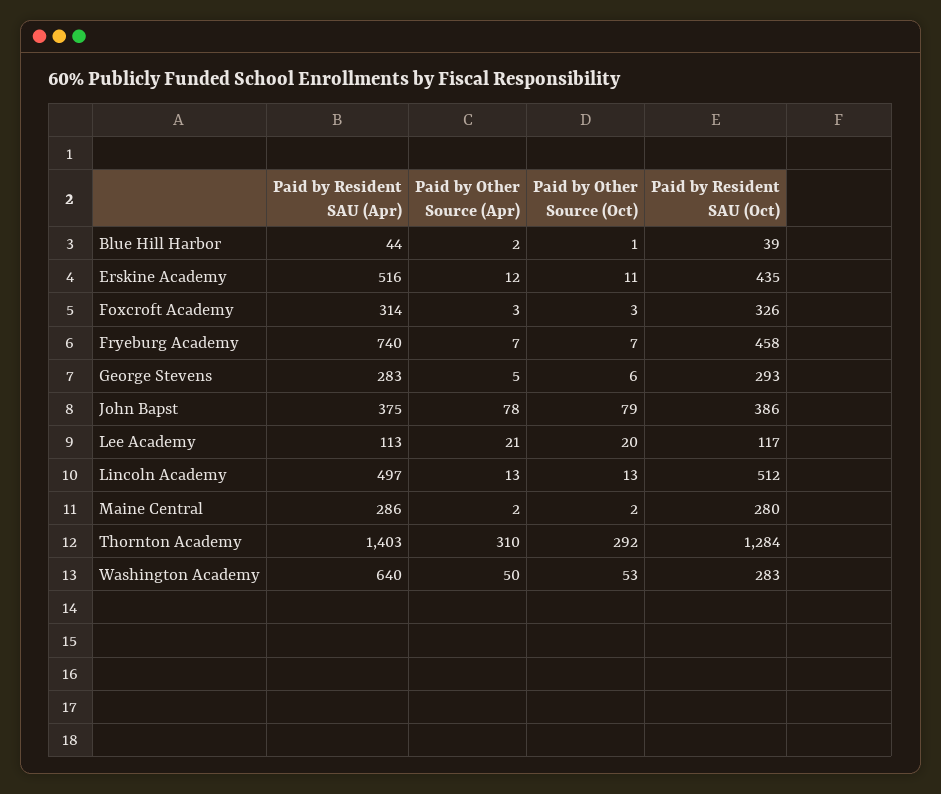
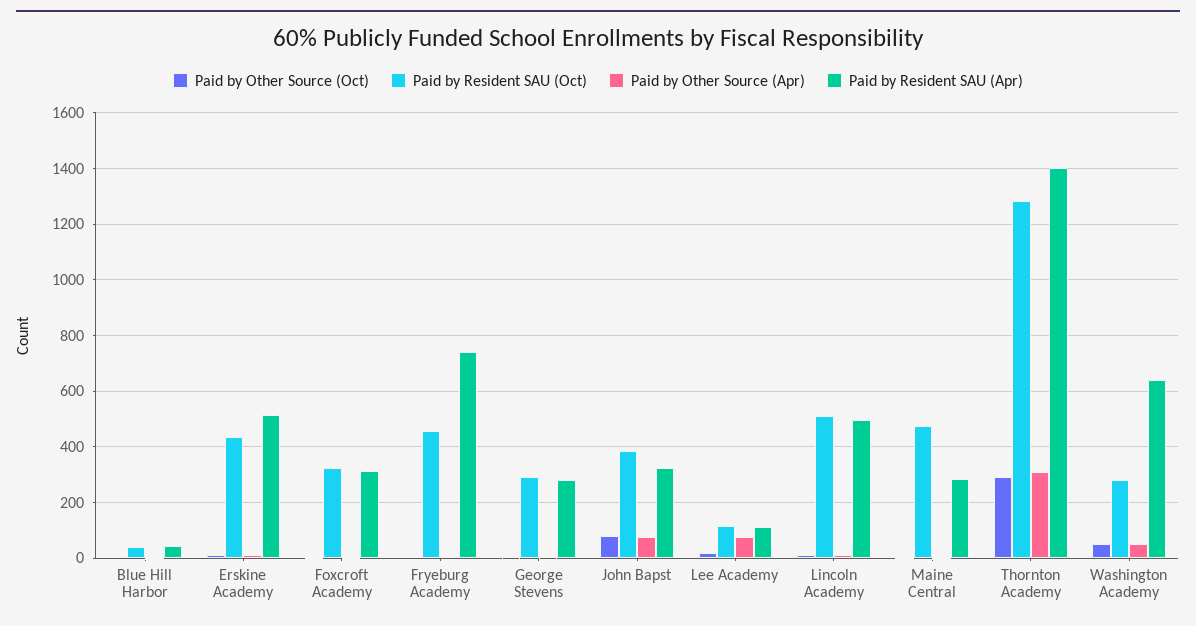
Paid by Resident SAU (Apr), John Bapst: 375 -> 325
Paid by Other Source (Apr), Lee Academy: 21 -> 75
Paid by Resident SAU (Oct), Maine Central: 280 -> 475

